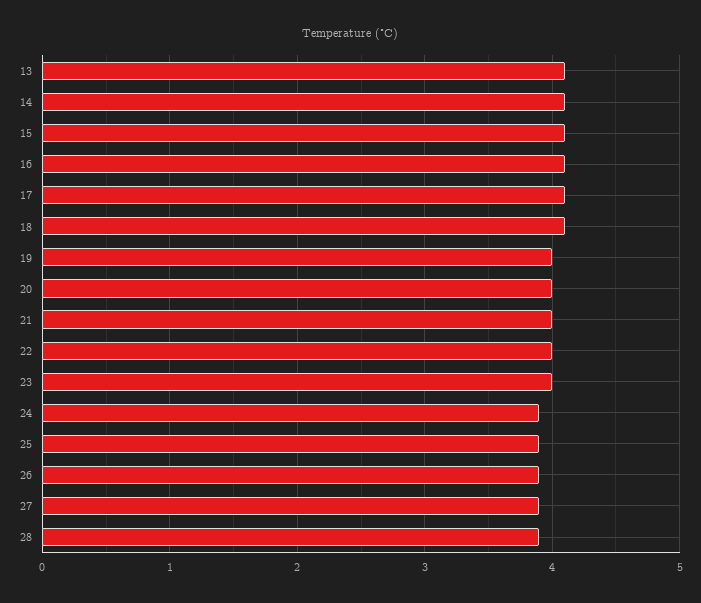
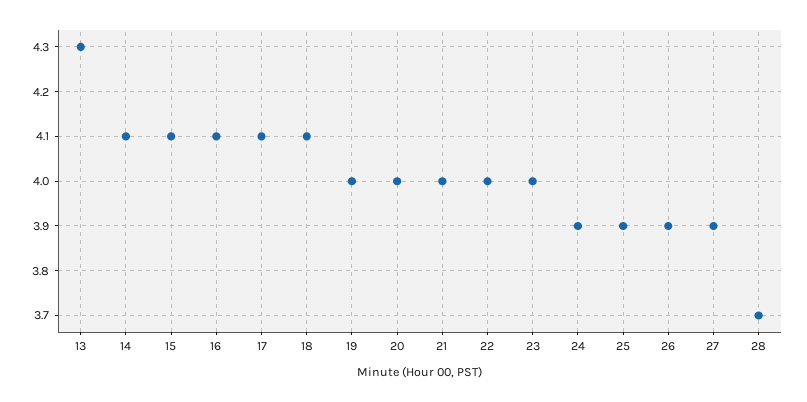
13: 4.1 -> 4.3
28: 3.9 -> 3.7

